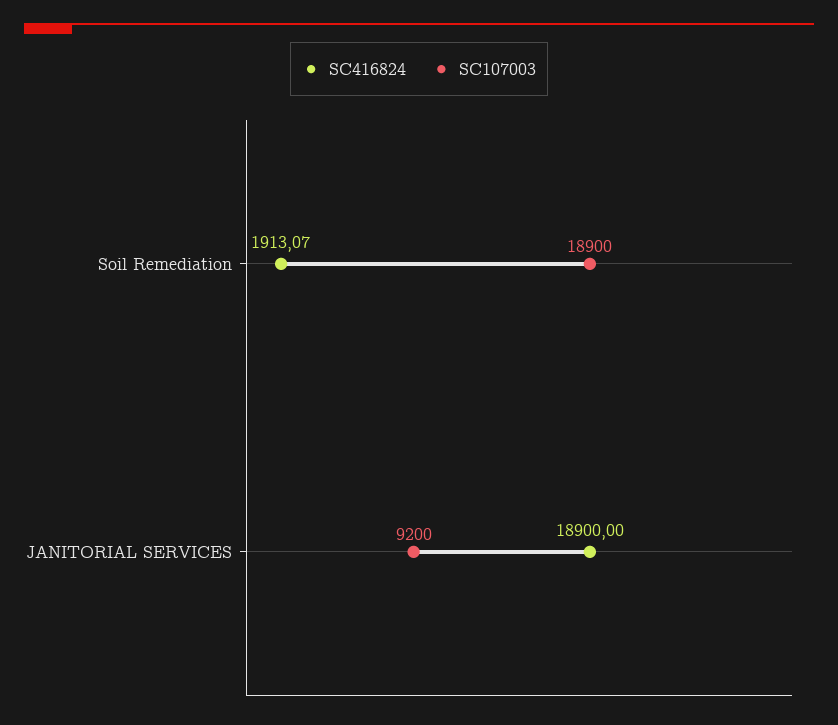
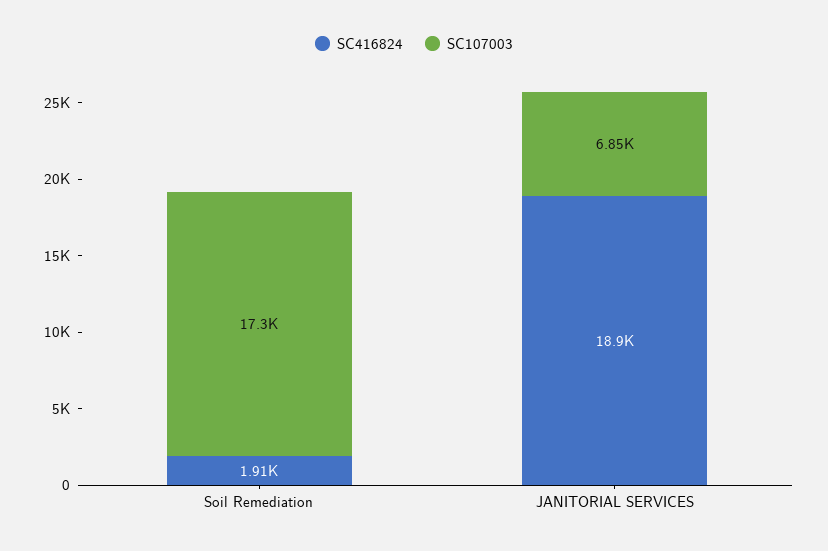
SC107003, Soil Remediation: 18900 -> 17300
SC107003, JANITORIAL SERVICES: 9200 -> 6850

